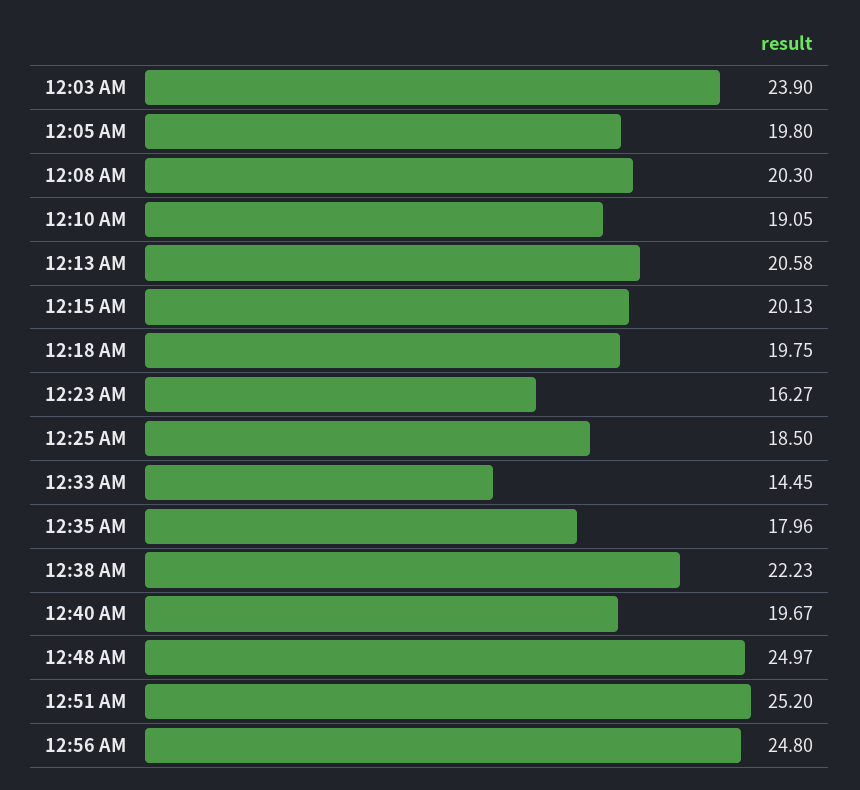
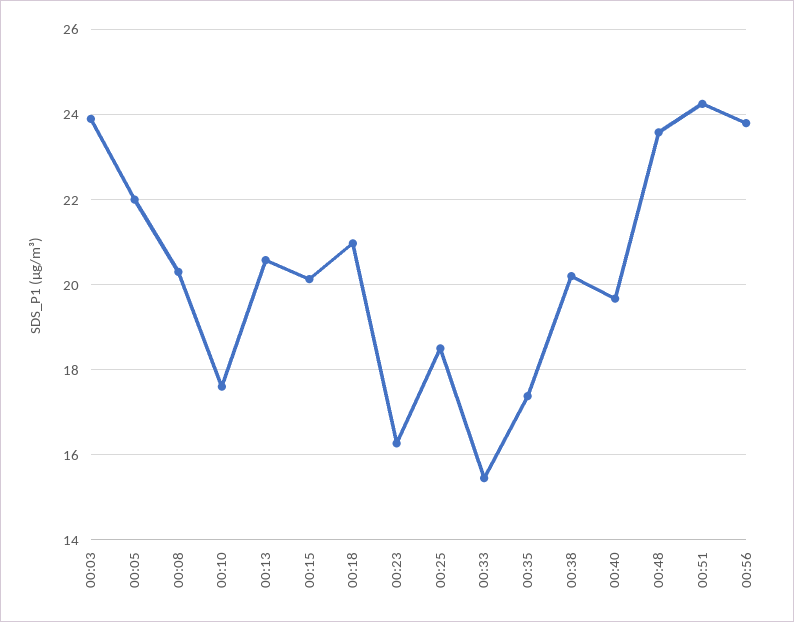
12:05 AM: 19.8 -> 22
12:10 AM: 19.05 -> 17.6
12:18 AM: 19.75 -> 21
12:33 AM: 14.45 -> 15.4
12:35 AM: 17.96 -> 17.4
12:38 AM: 22.23 -> 20.2
12:48 AM: 24.97 -> 23.6
12:51 AM: 25.2 -> 24.2
12:56 AM: 24.8 -> 23.8

